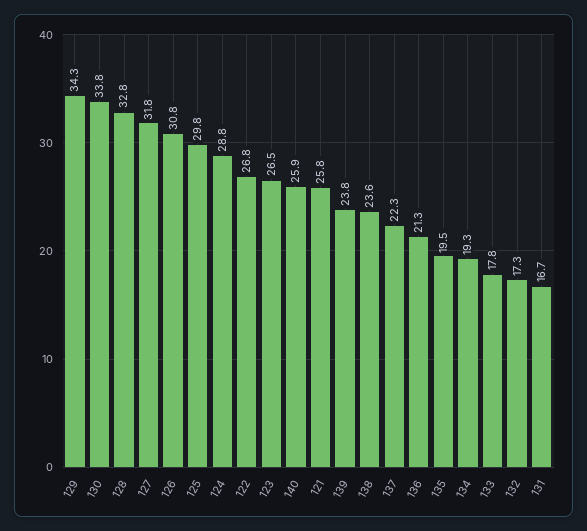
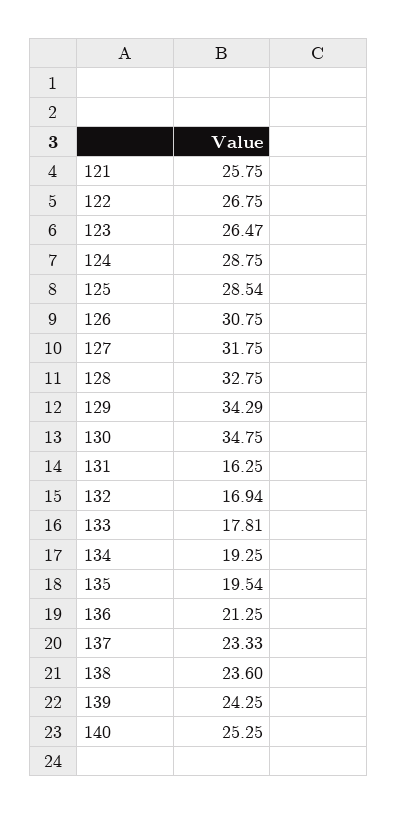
130: 33.8 -> 34.75
125: 29.8 -> 28.54
140: 25.9 -> 25.25
139: 23.8 -> 24.25
137: 22.3 -> 23.33
132: 17.3 -> 16.94
131: 16.7 -> 16.25

